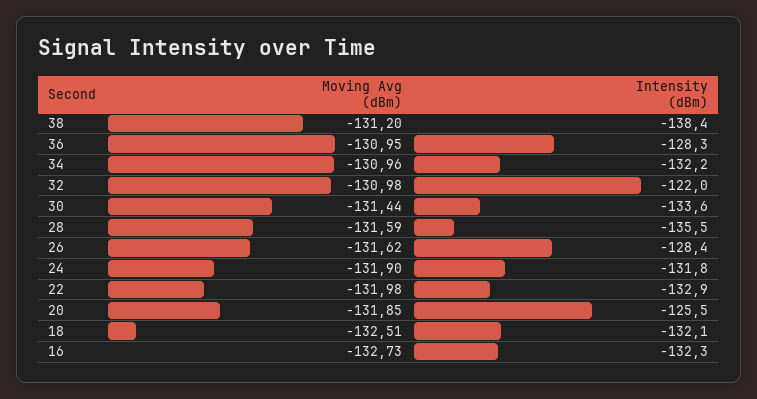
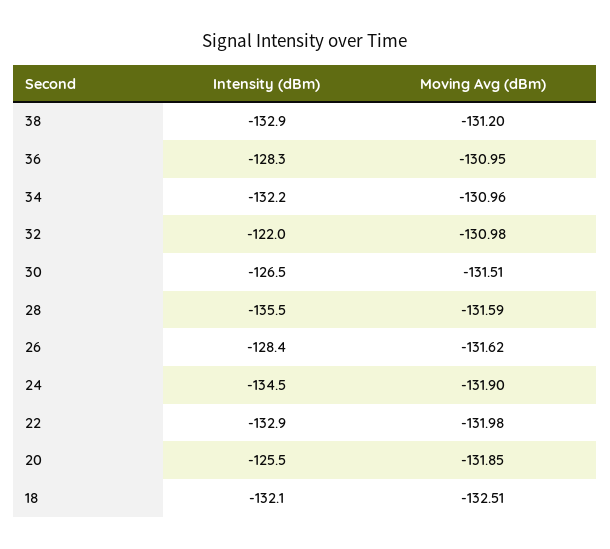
Intensity (dBm), 38: -138.4 -> -132.9
Moving Avg (dBm), 30: -131.44 -> -131.51
Intensity (dBm), 30: -133.6 -> -126.5
Intensity (dBm), 24: -131.8 -> -134.5
Moving Avg (dBm), 16: -132.73 -> none
Intensity (dBm), 16: -132.3 -> none

